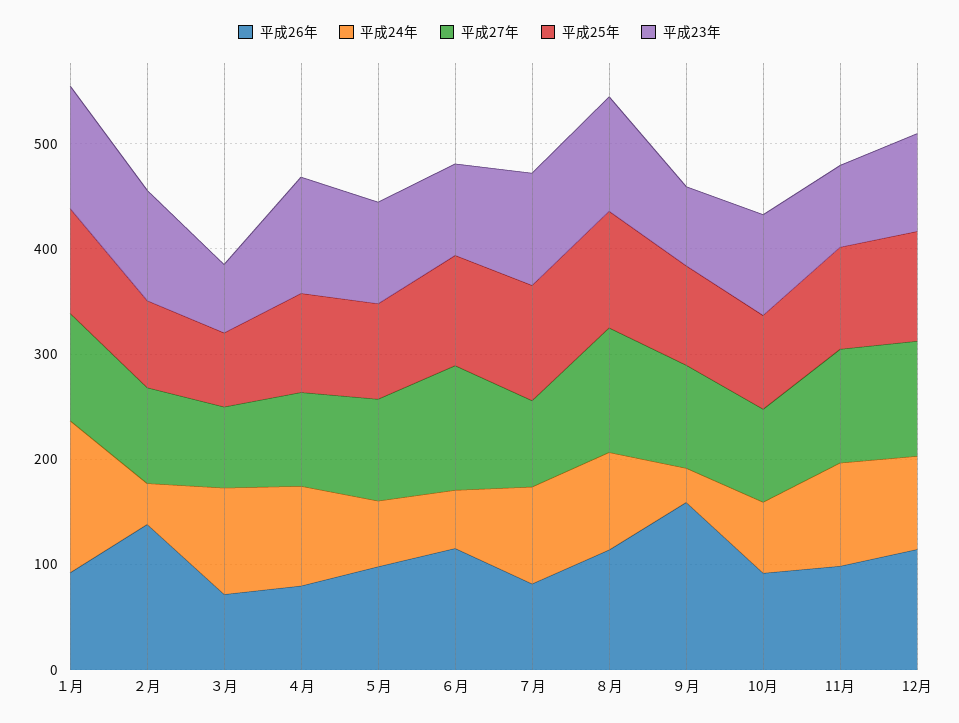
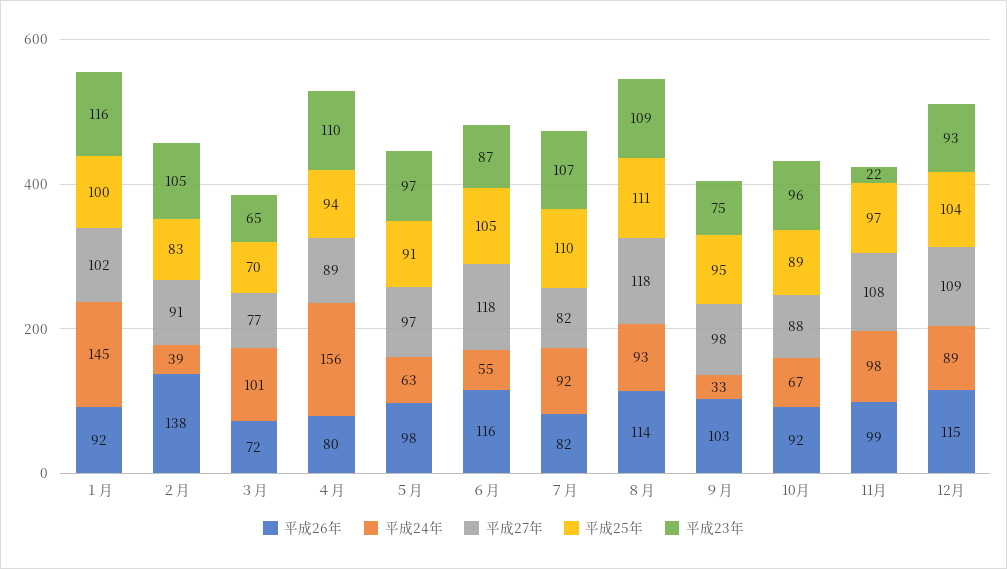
平成24年, ４月: 100 -> 156
平成26年, ９月: 160 -> 103
平成23年, 11月: 80 -> 22

